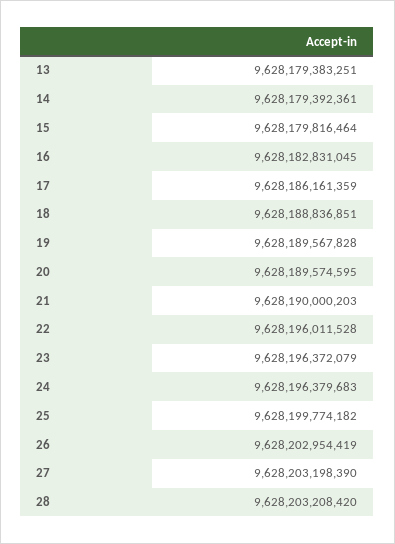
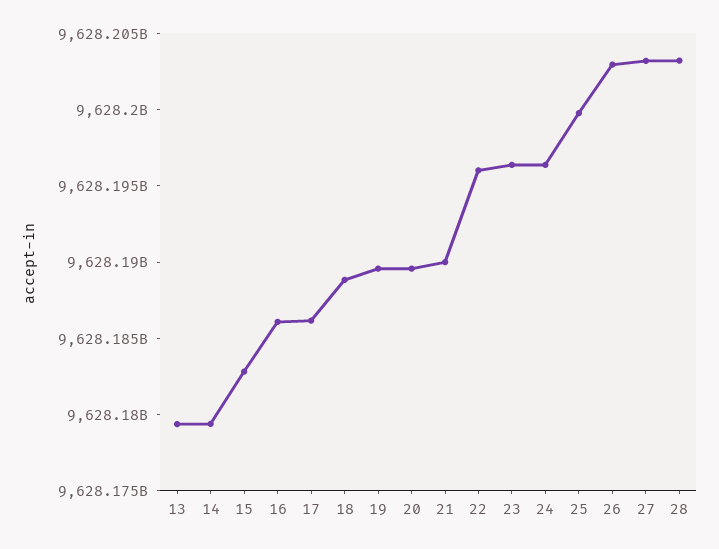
15: 9628179816464 -> 9628183000000
16: 9628182831045 -> 9628186000000

